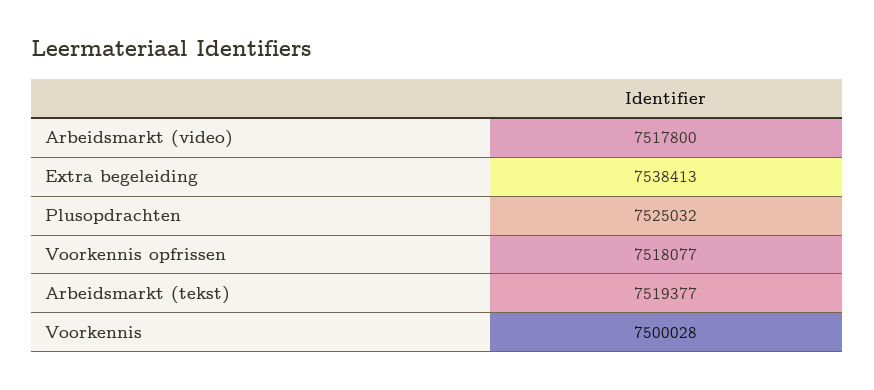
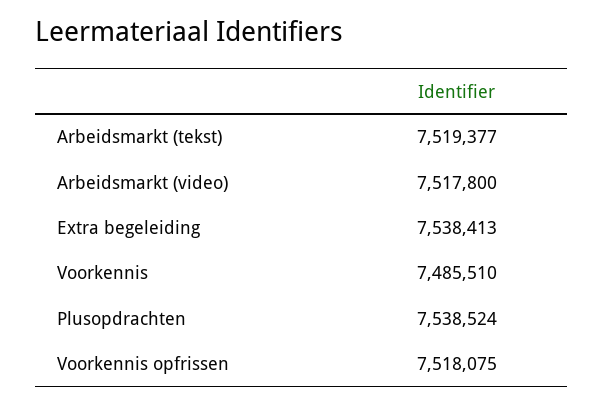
Plusopdrachten: 7525032 -> 7538524
Voorkennis opfrissen: 7518077 -> 7518075
Voorkennis: 7500028 -> 7485510

